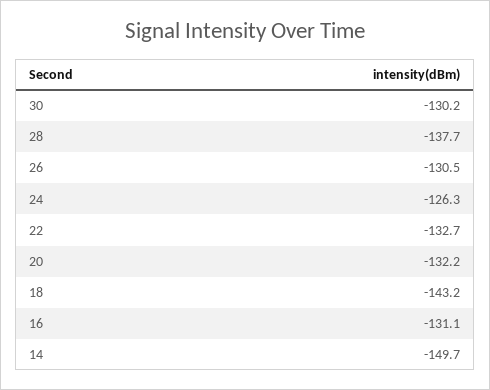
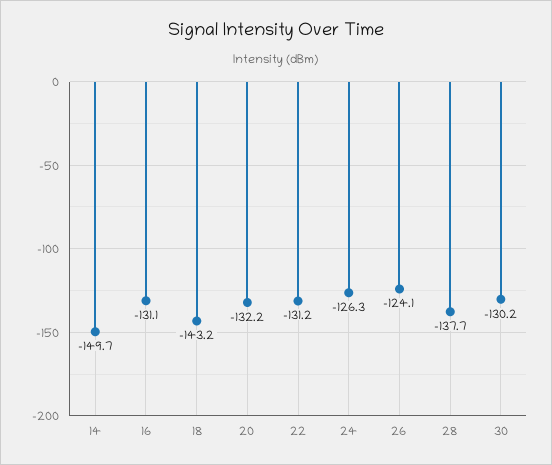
26: -130.5 -> -124.1
22: -132.7 -> -131.2

